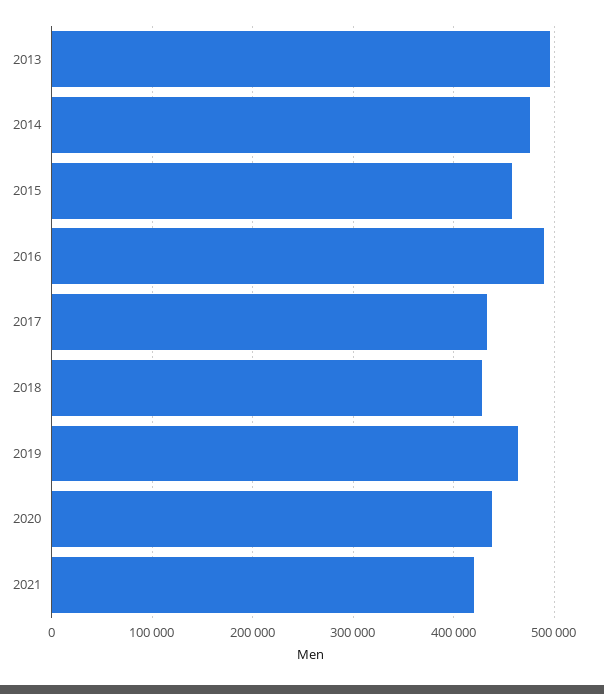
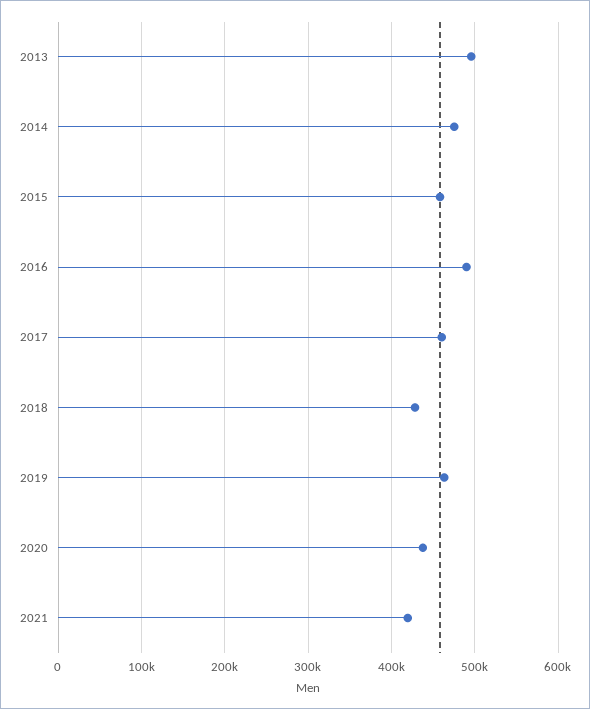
2017: 430000 -> 460000

